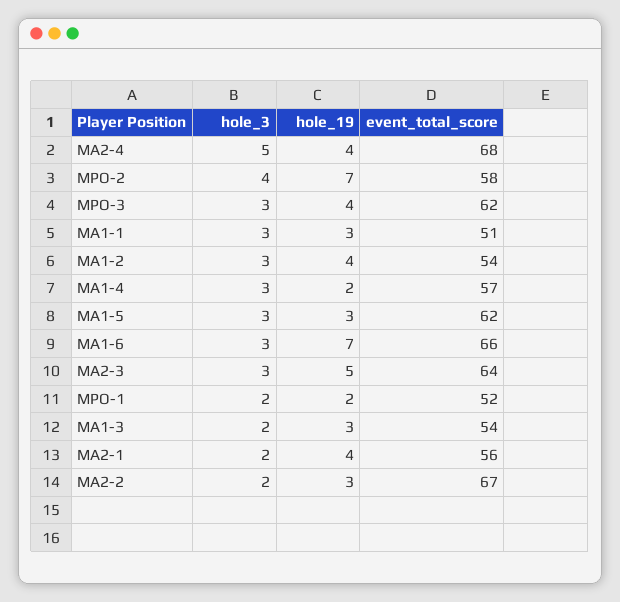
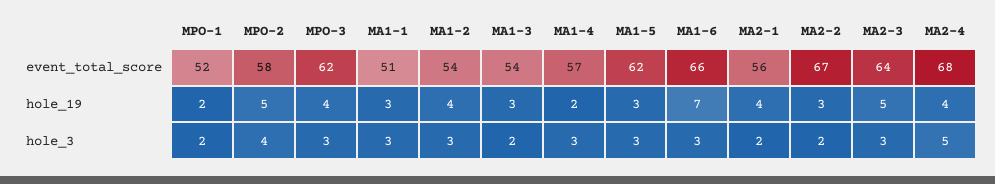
hole_19, MPO-2: 7 -> 5

